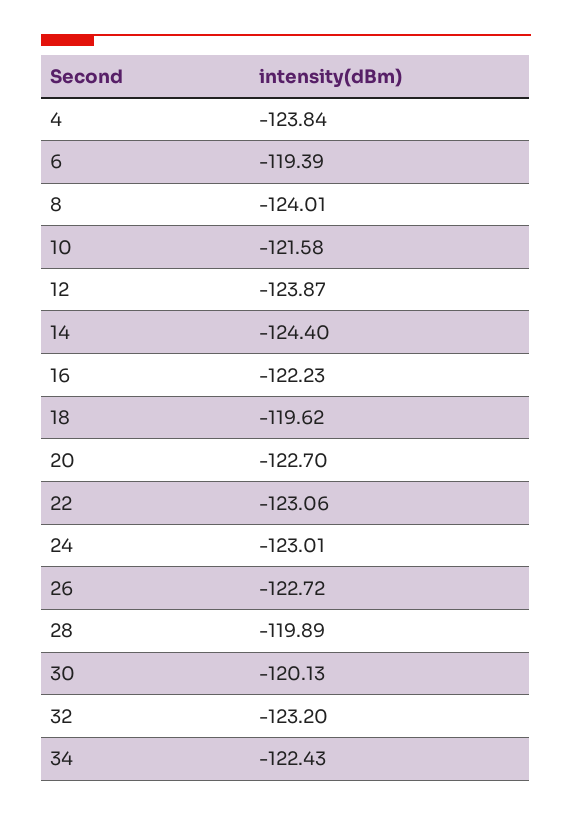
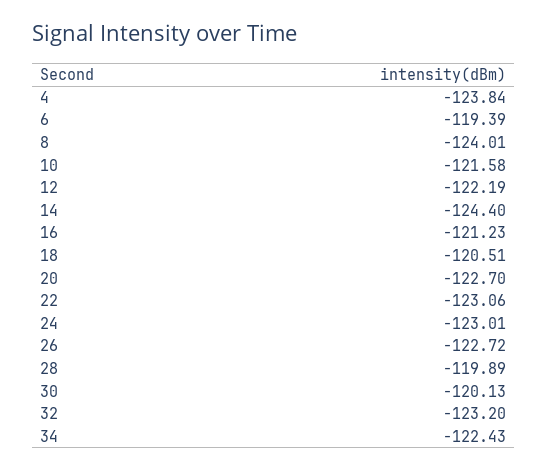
12: -123.87 -> -122.19
16: -122.23 -> -121.23
18: -119.62 -> -120.51

